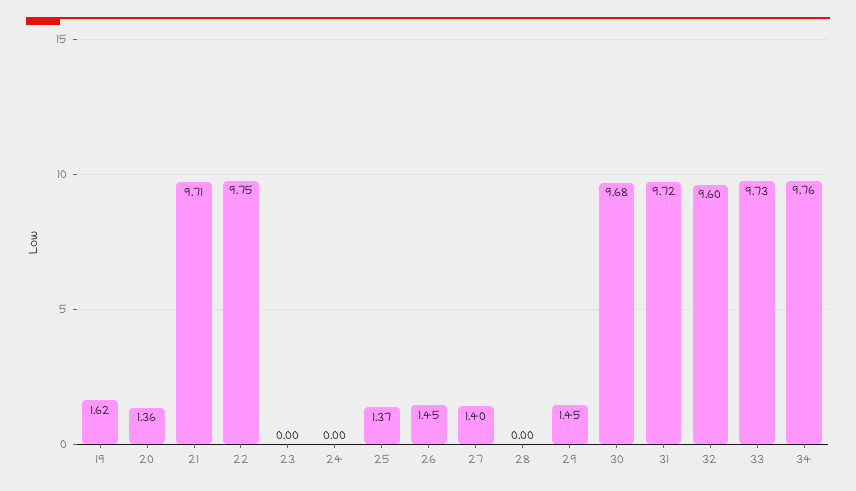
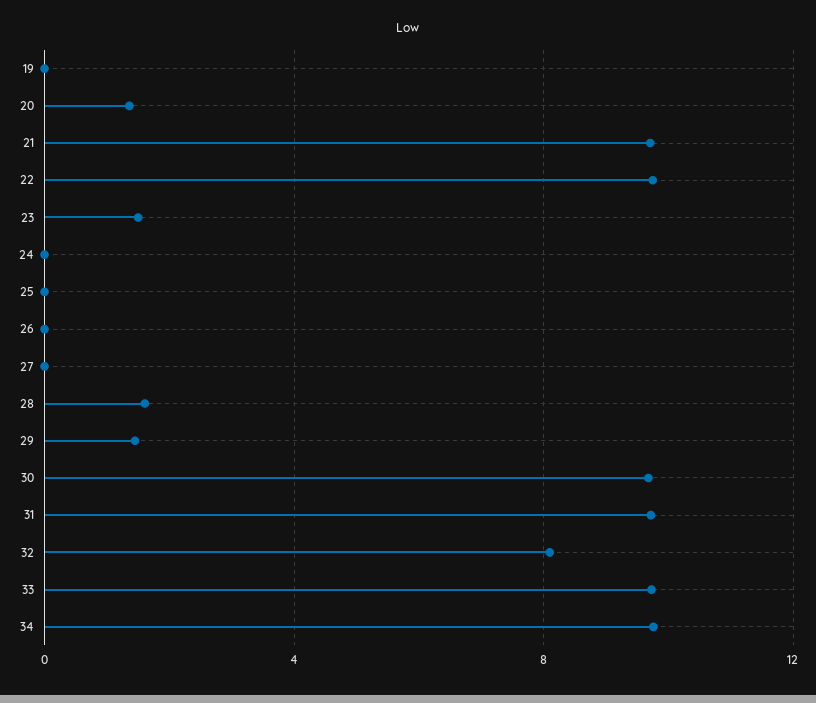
19: 1.62 -> 0
23: 0 -> 1.5
25: 1.37 -> 0
26: 1.45 -> 0
27: 1.4 -> 0
28: 0 -> 1.5
32: 9.6 -> 8

